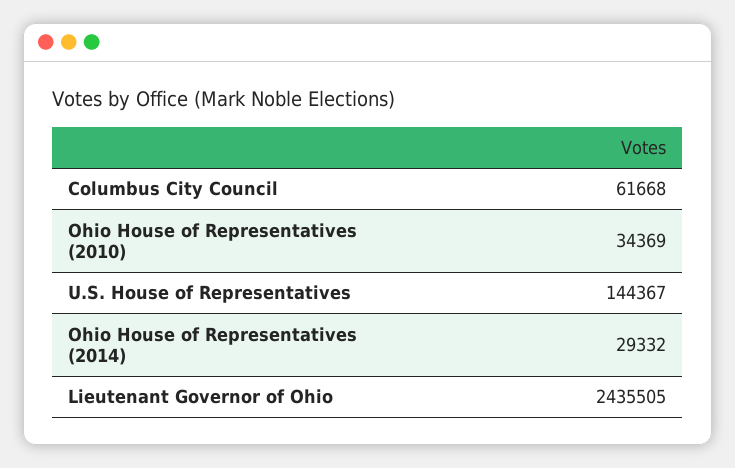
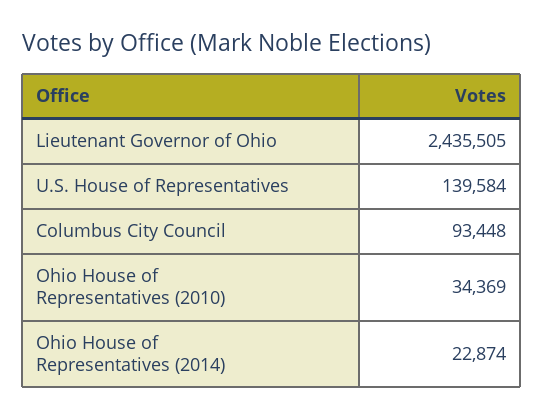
Columbus City Council: 61668 -> 93448
U.S. House of Representatives: 144367 -> 139584
Ohio House of Representatives (2014): 29332 -> 22874

